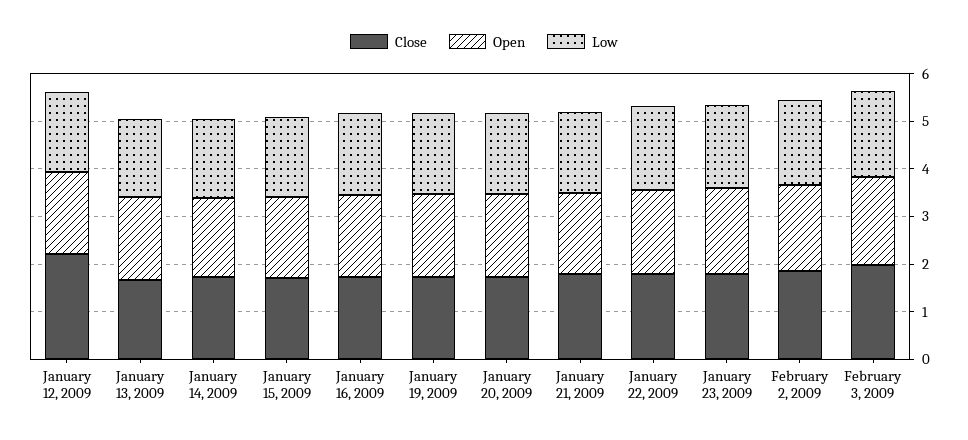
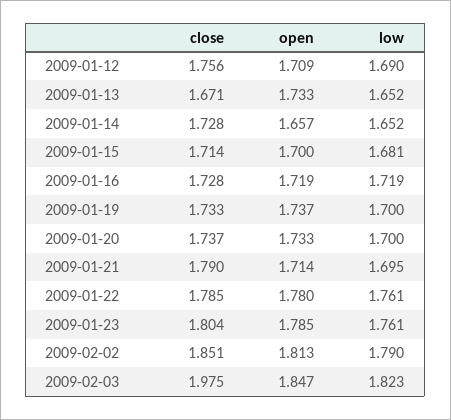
Close, January 12, 2009: 2.2 -> 1.756

